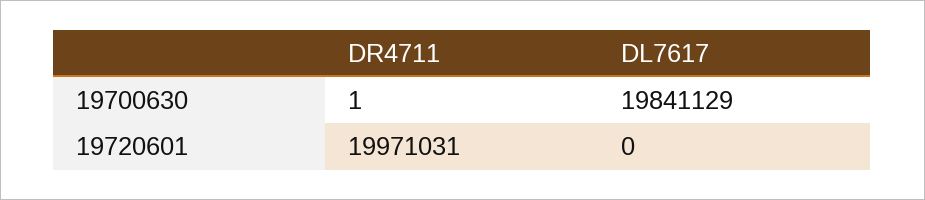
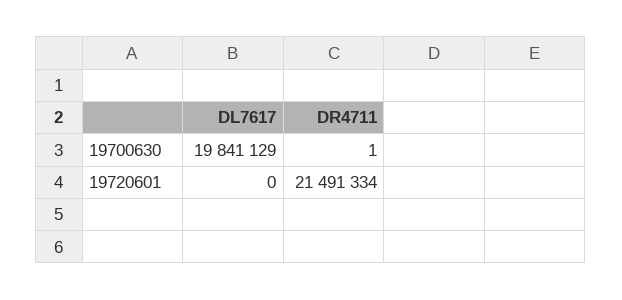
DR4711, 19720601: 19971031 -> 21491334

